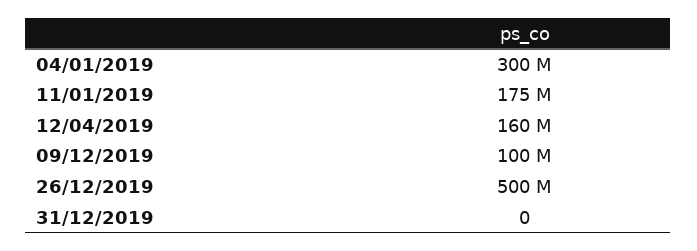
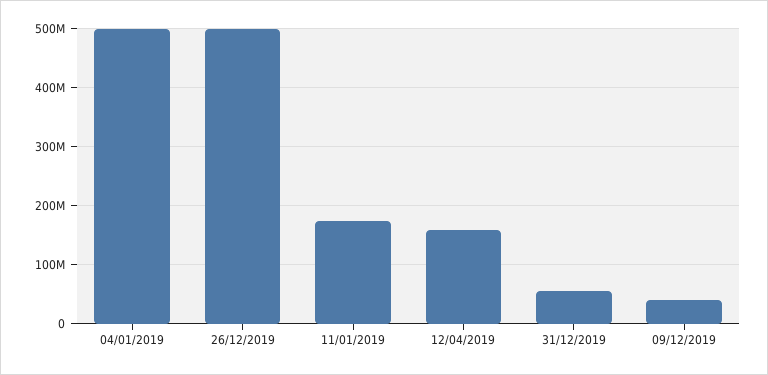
04/01/2019: 300000000 -> 500000000
09/12/2019: 100000000 -> 40000000
31/12/2019: 0 -> 60000000

